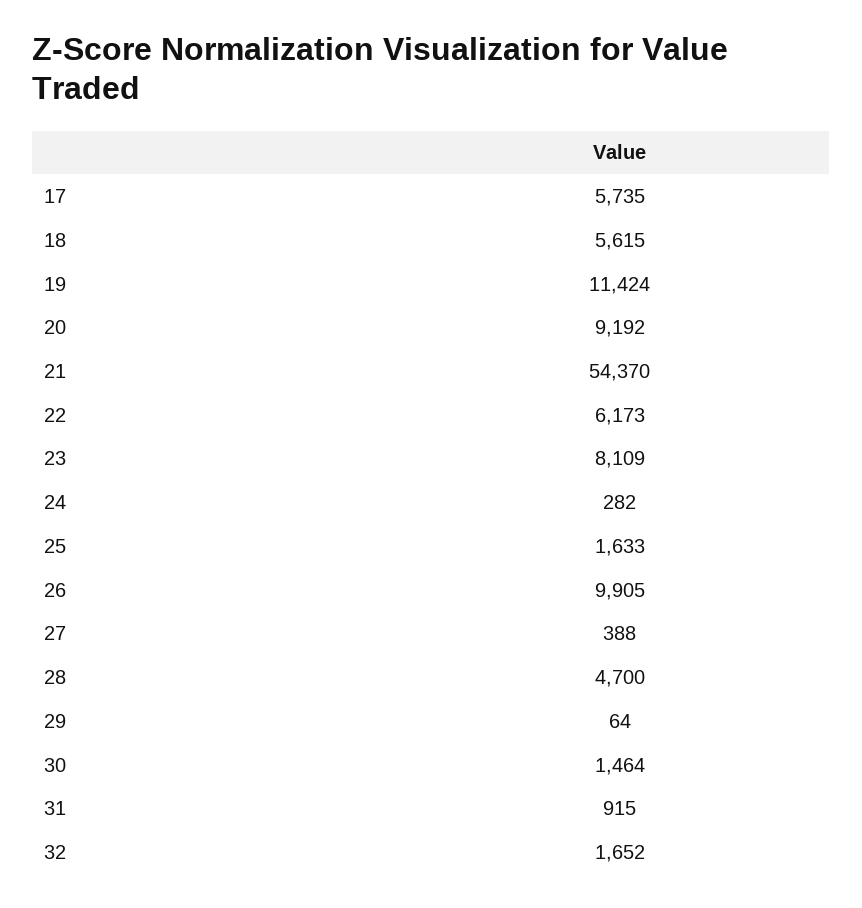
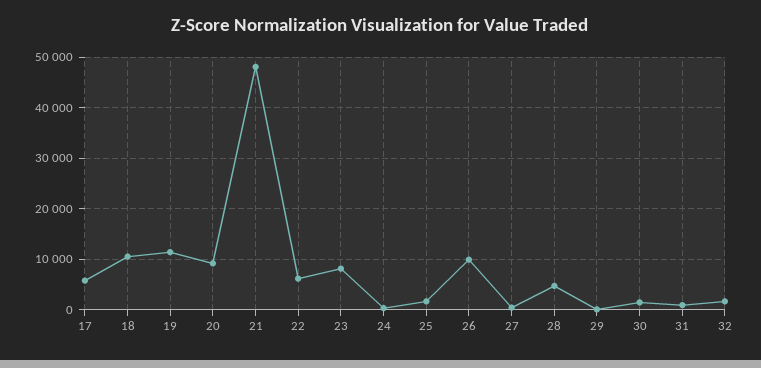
18: 5615 -> 10000
21: 54370 -> 48000

